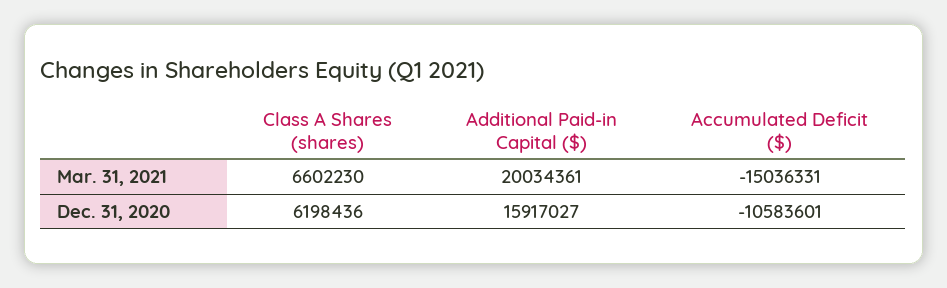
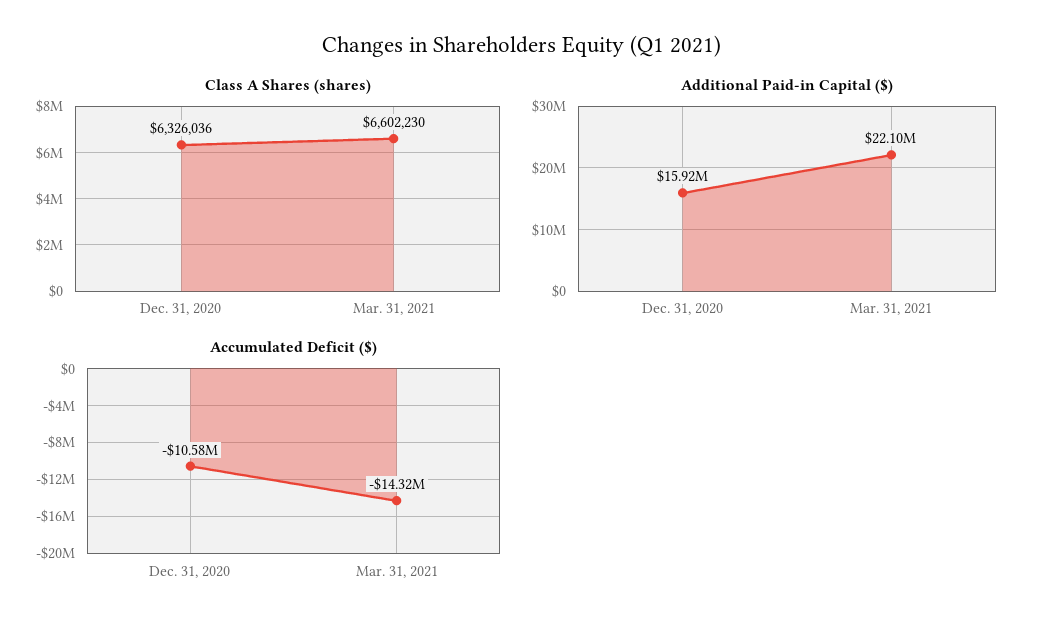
Additional Paid-in Capital ($), Mar. 31, 2021: 20034361 -> 22100000
Accumulated Deficit ($), Mar. 31, 2021: -15036331 -> -14320000
Class A Shares (shares), Dec. 31, 2020: 6198436 -> 6326036

